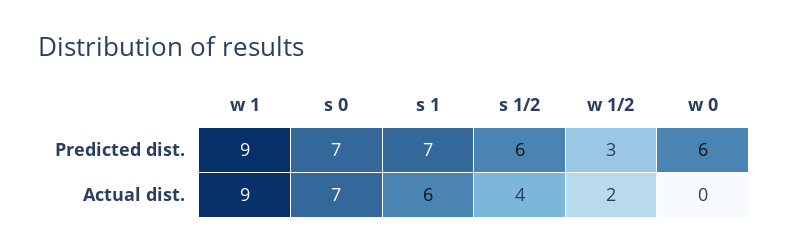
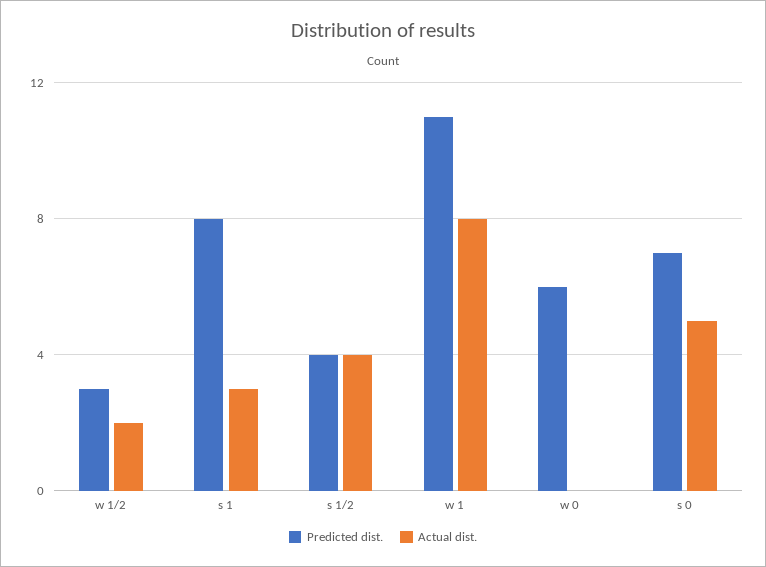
Predicted dist., w 1: 9 -> 11
Predicted dist., s 1: 7 -> 8
Predicted dist., s 1/2: 6 -> 4
Actual dist., w 1: 9 -> 8
Actual dist., s 0: 7 -> 5
Actual dist., s 1: 6 -> 3

